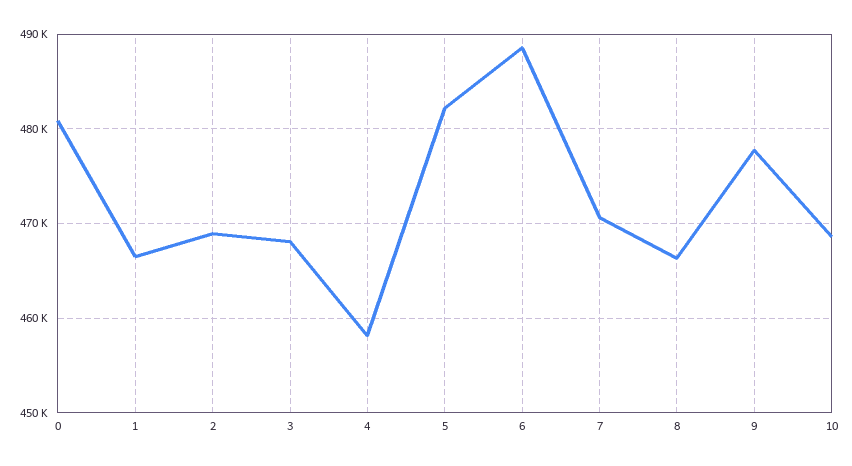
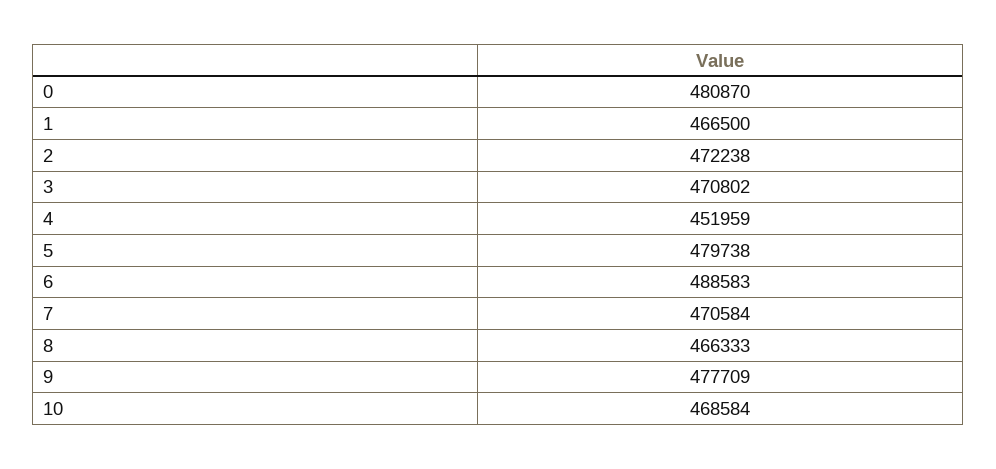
2: 469000 -> 472238
3: 468000 -> 470802
4: 458000 -> 451959
5: 482000 -> 479738

